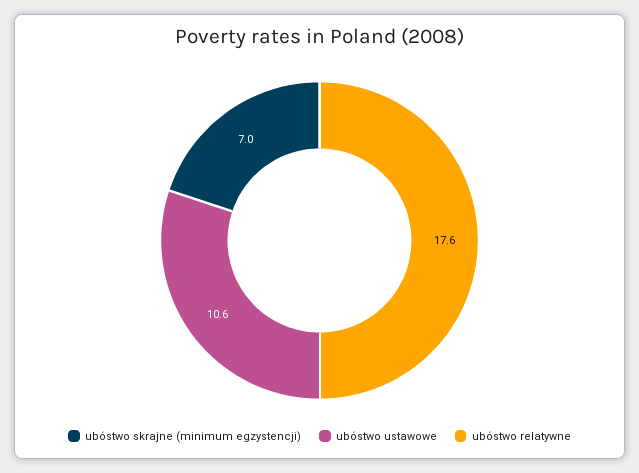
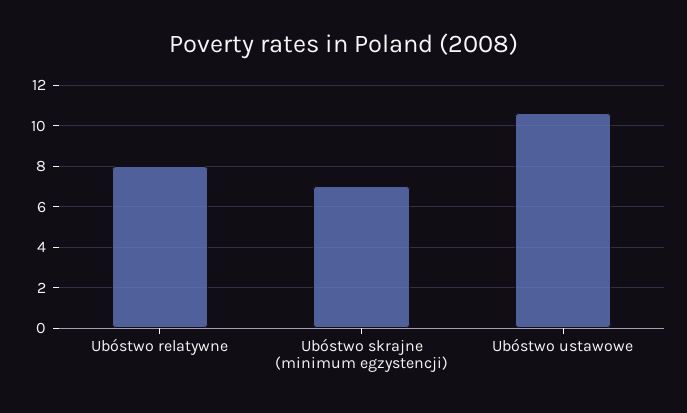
ubóstwo relatywne: 17.6 -> 8

